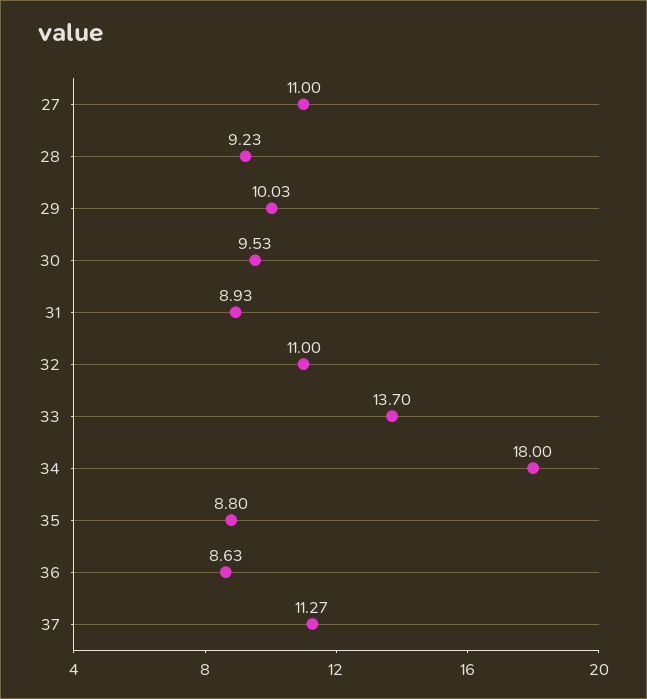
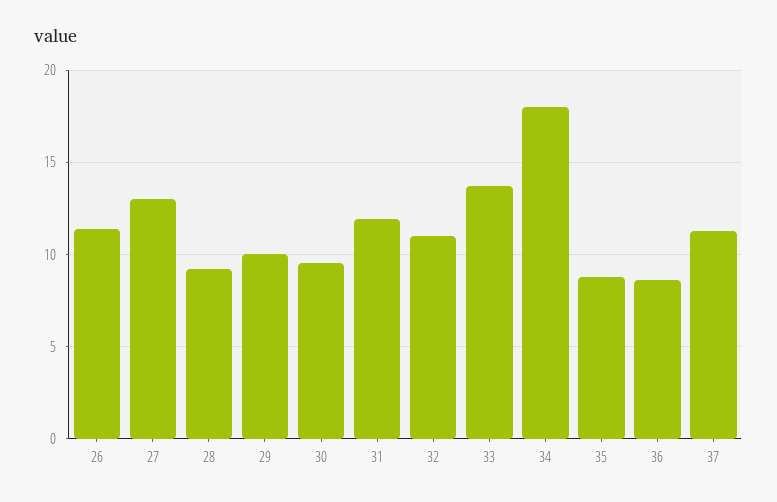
27: 11 -> 13
31: 8.93 -> 12
26: none -> 11.5

